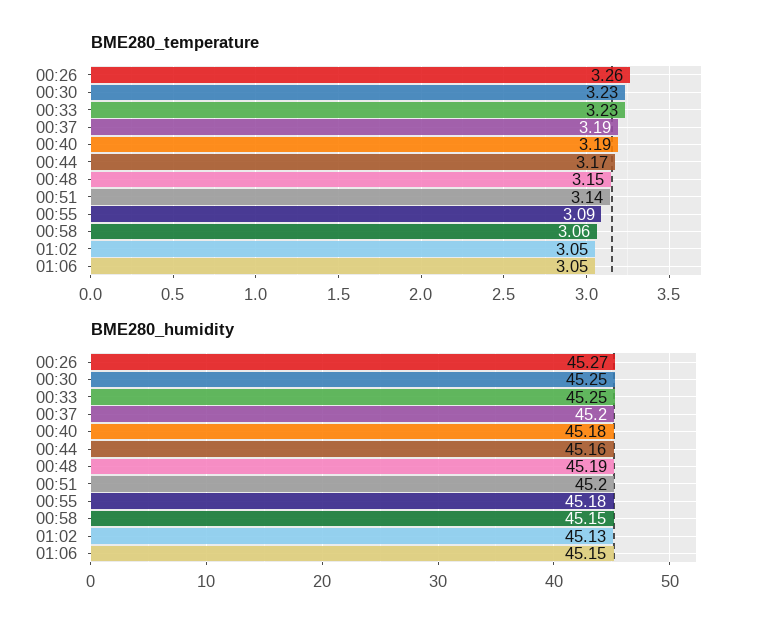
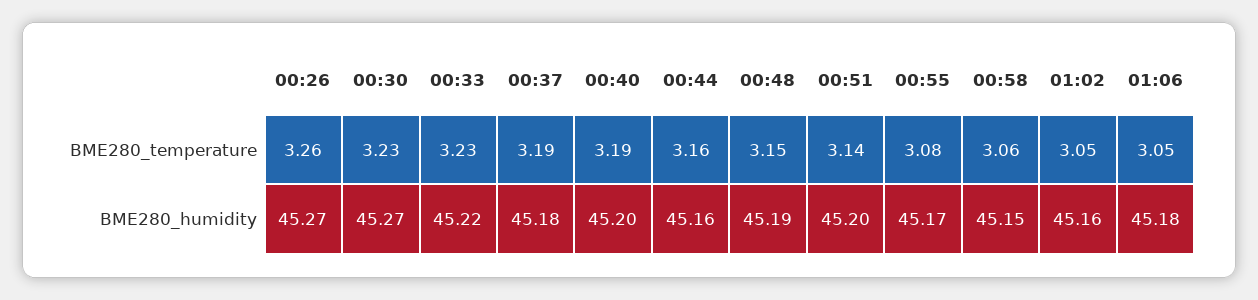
BME280_temperature, 00:44: 3.17 -> 3.16
BME280_temperature, 00:55: 3.09 -> 3.08
BME280_humidity, 00:30: 45.25 -> 45.27
BME280_humidity, 00:33: 45.25 -> 45.22
BME280_humidity, 00:37: 45.2 -> 45.18
BME280_humidity, 00:40: 45.18 -> 45.2
BME280_humidity, 00:55: 45.18 -> 45.17
BME280_humidity, 01:02: 45.13 -> 45.16
BME280_humidity, 01:06: 45.15 -> 45.18

